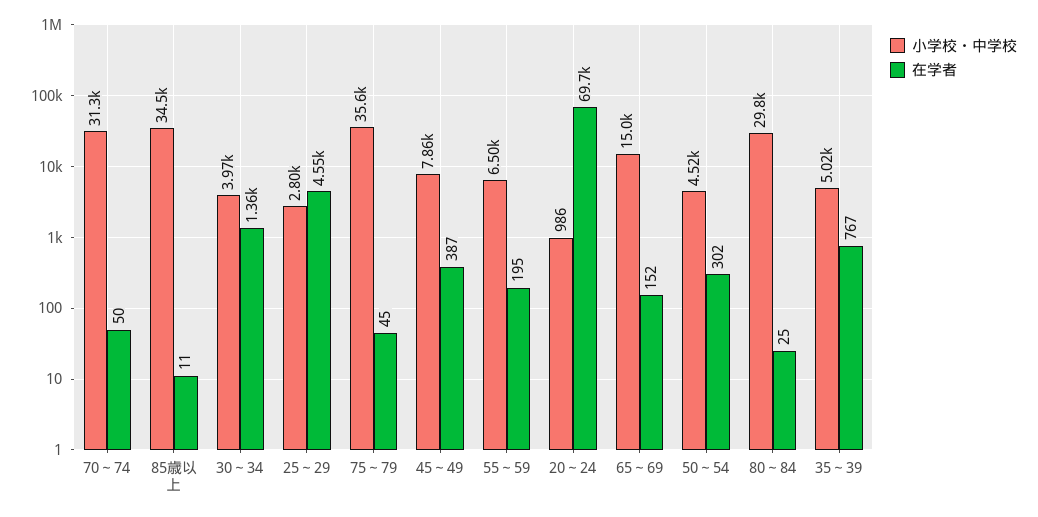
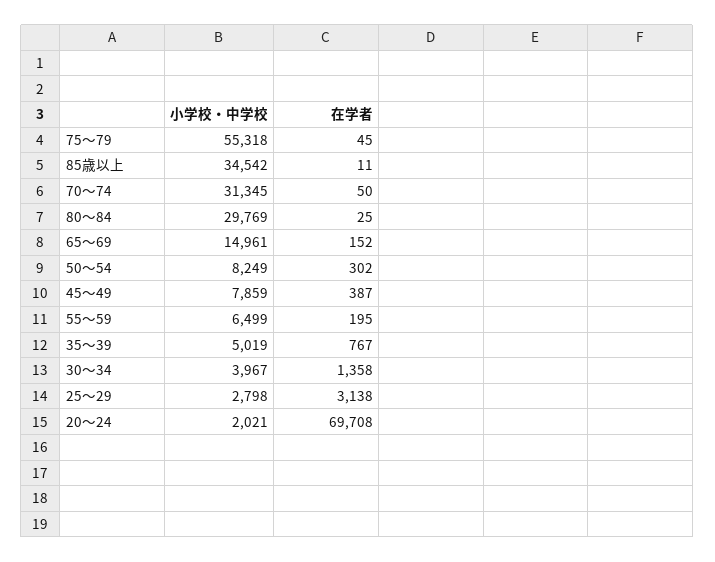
在学者, 25～29: 4550 -> 3138
小学校・中学校, 75～79: 35600 -> 55318
小学校・中学校, 20～24: 986 -> 2021
小学校・中学校, 50～54: 4520 -> 8249

